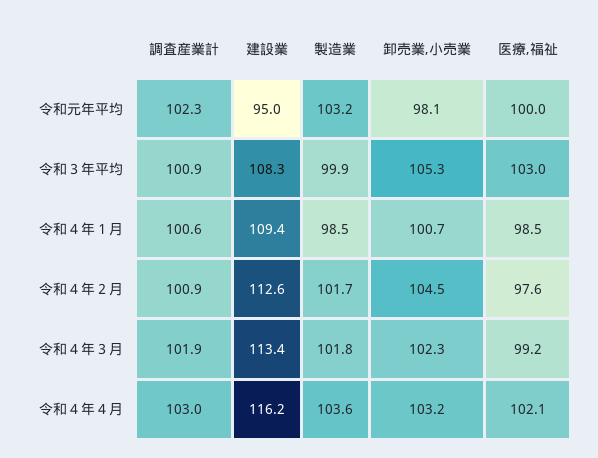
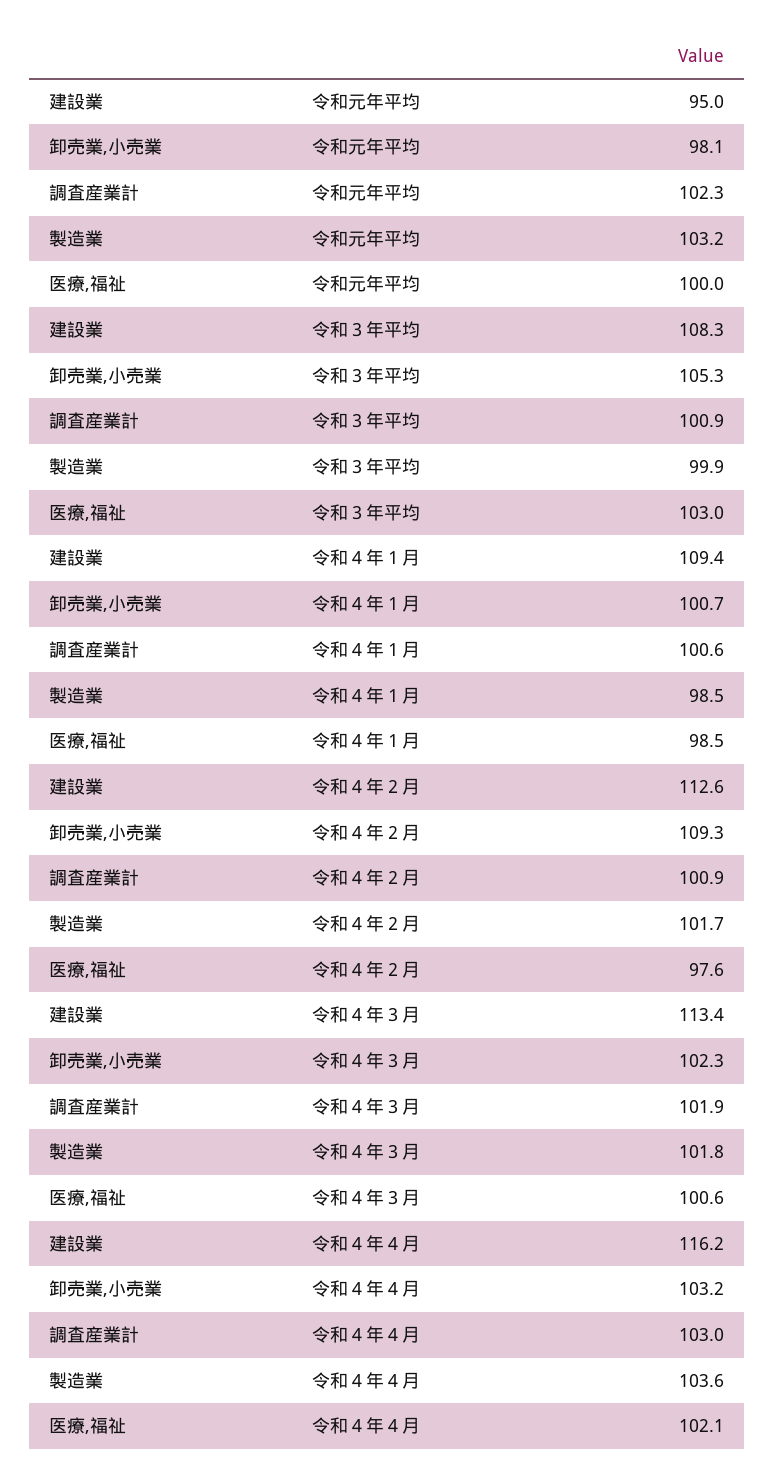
卸売業,小売業, 令和４年２月: 104.5 -> 109.3
医療,福祉, 令和４年３月: 99.2 -> 100.6

